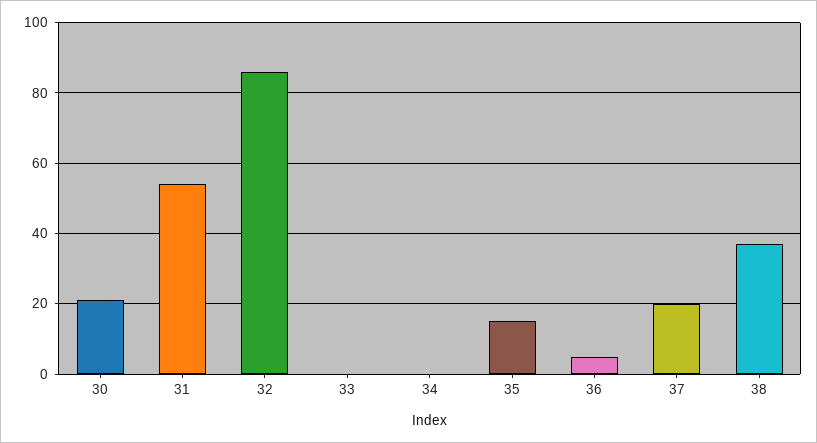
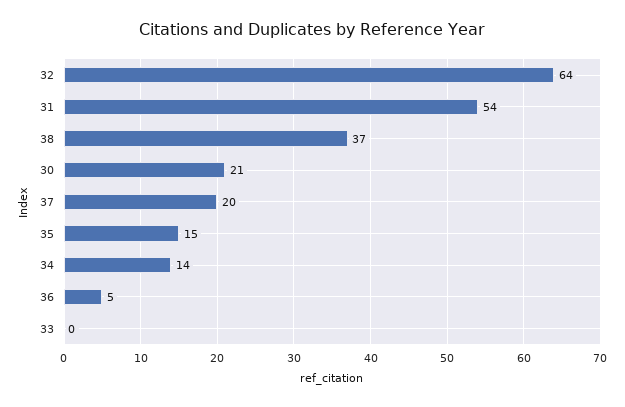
32: 85 -> 64
34: 0 -> 14

